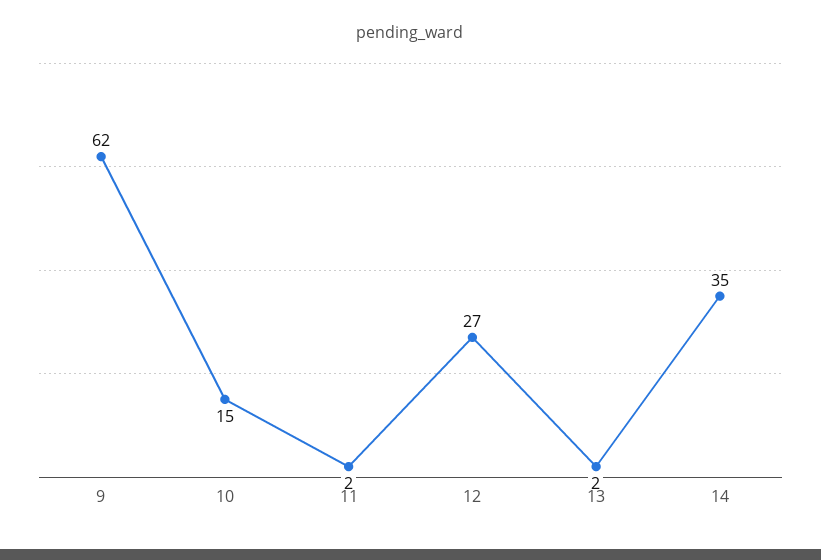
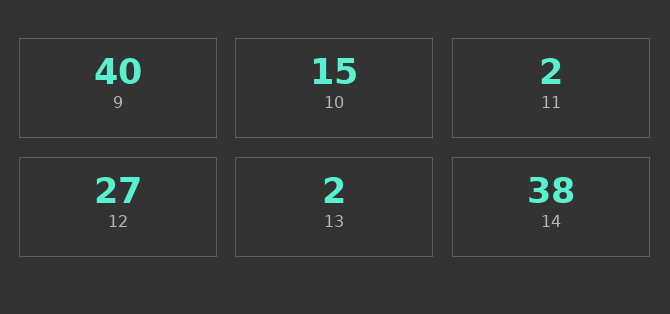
9: 62 -> 40
14: 35 -> 38

